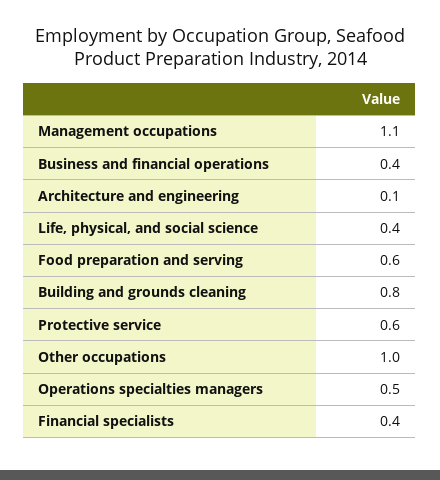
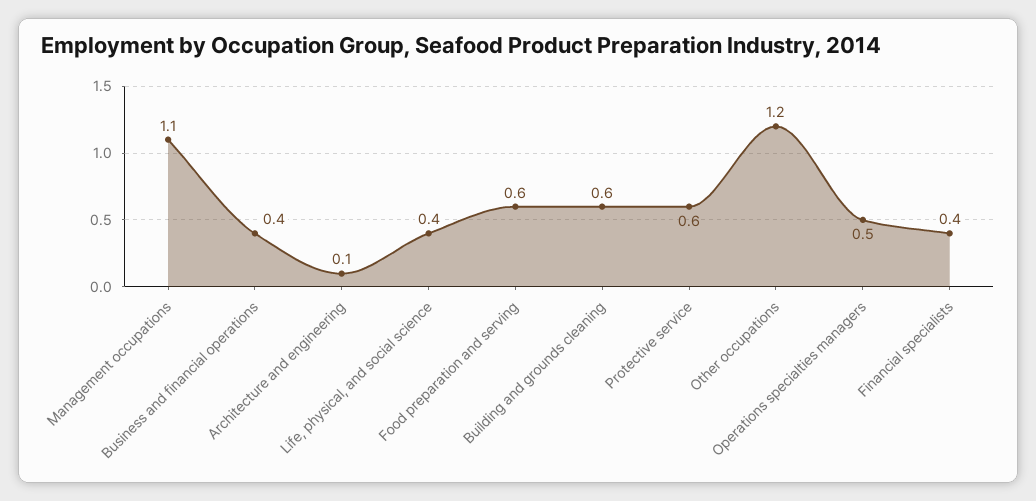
Building and grounds cleaning: 0.8 -> 0.6
Other occupations: 1 -> 1.2

